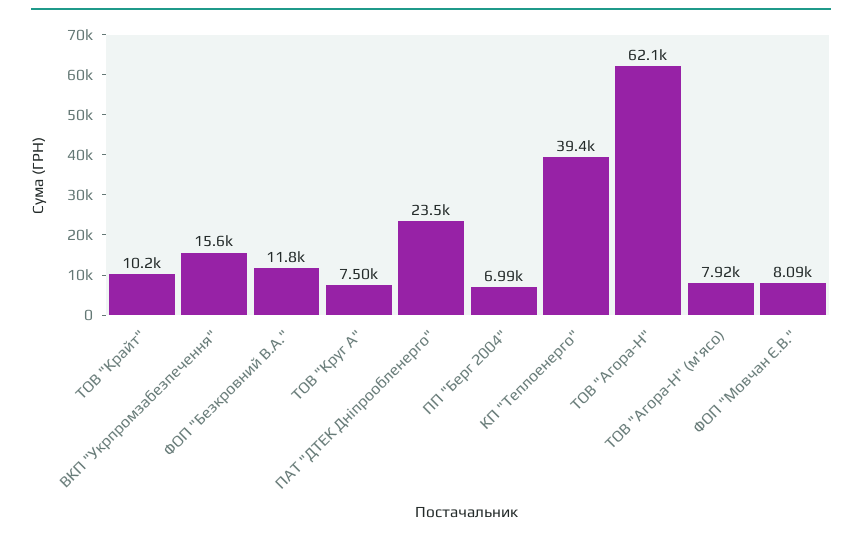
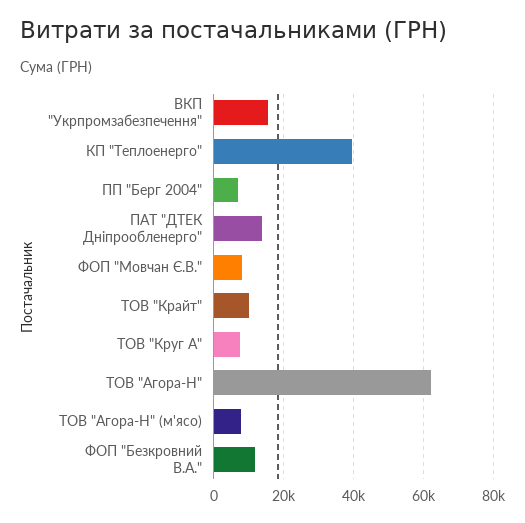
ПАТ "ДТЕК Дніпрообленерго": 23500 -> 14000

